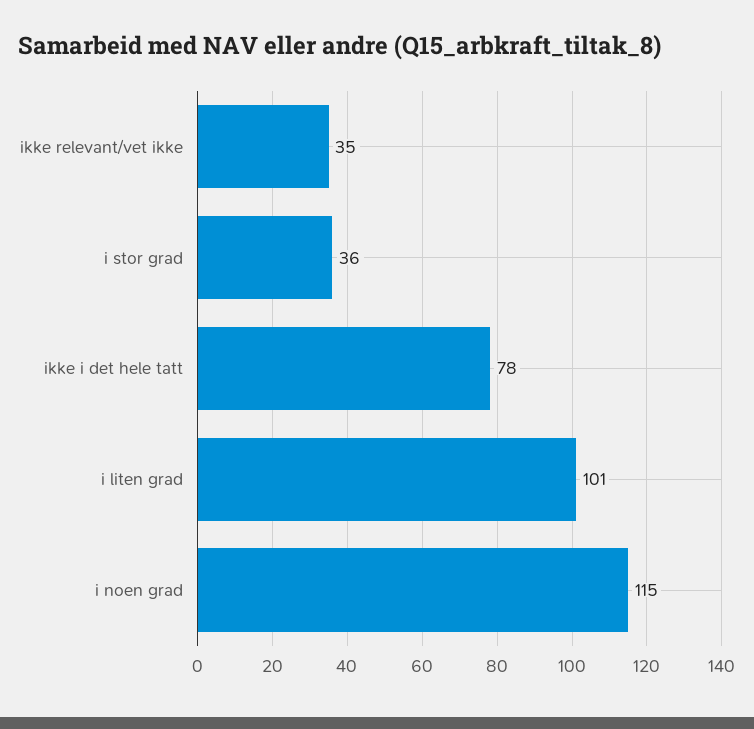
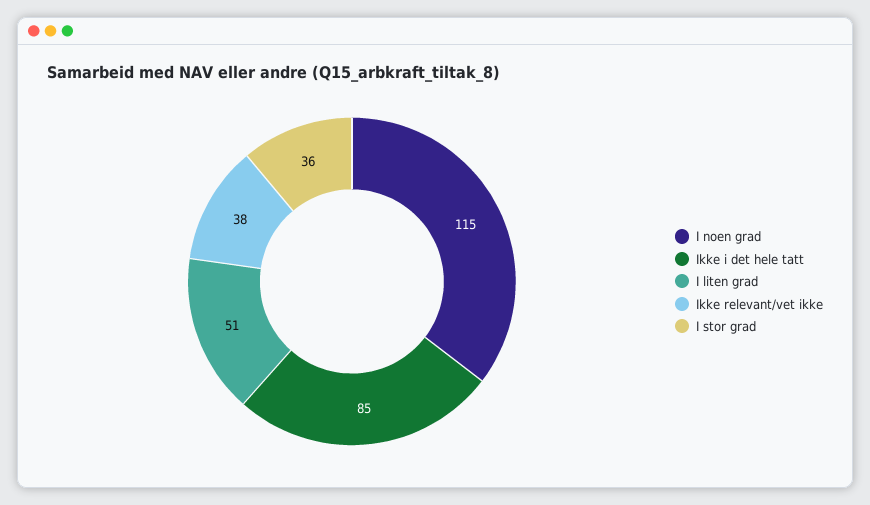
ikke relevant/vet ikke: 35 -> 38
ikke i det hele tatt: 78 -> 85
i liten grad: 101 -> 51

